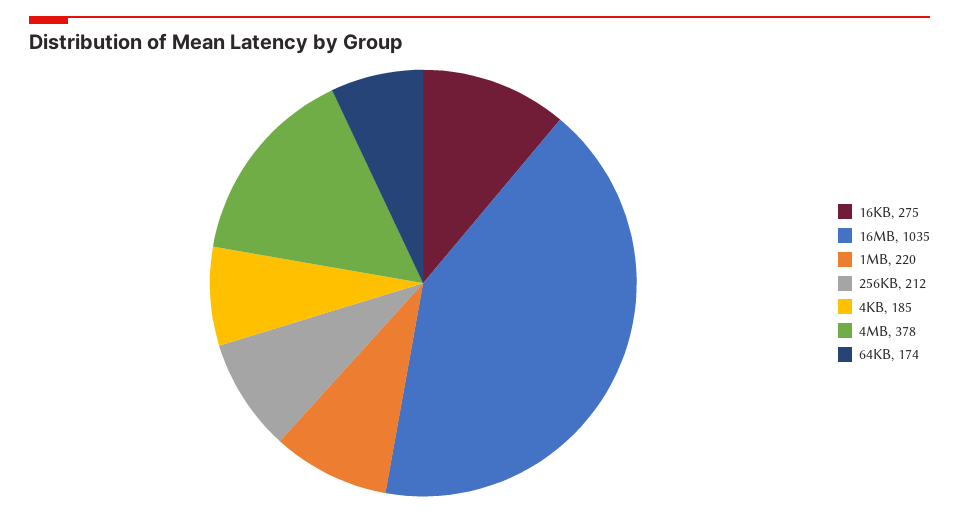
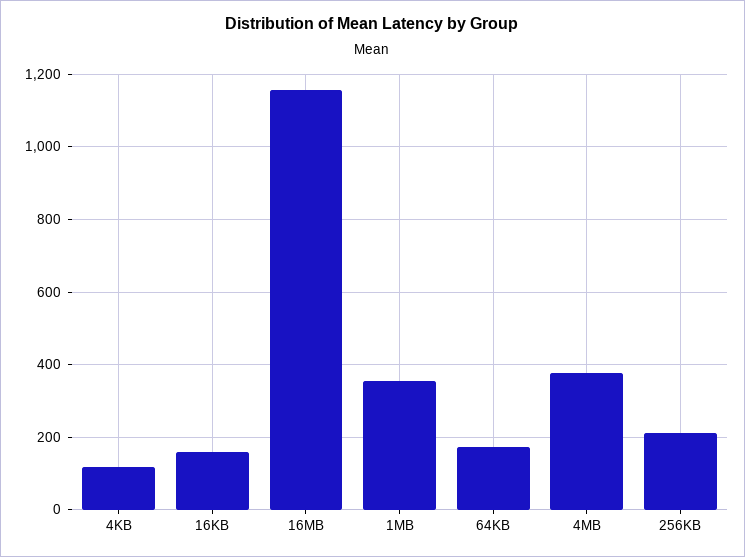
16KB: 275 -> 160
16MB: 1035 -> 1160
1MB: 220 -> 360
4KB: 185 -> 120

